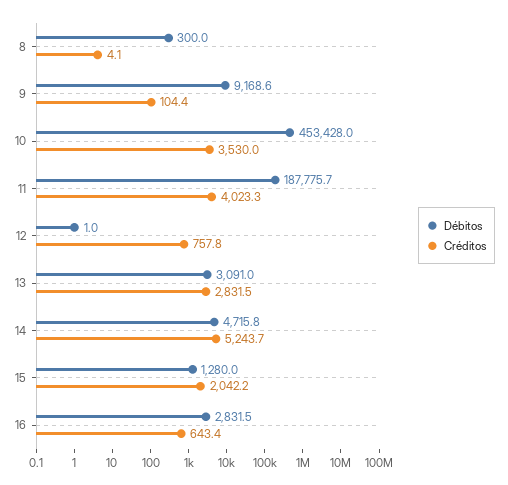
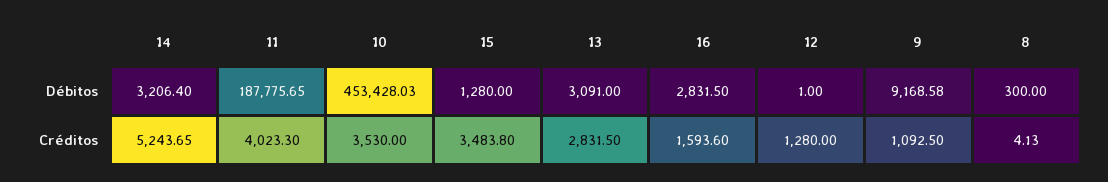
Créditos, 9: 104.4 -> 1092.5
Créditos, 12: 757.8 -> 1280
Débitos, 14: 4715.8 -> 3206.4
Créditos, 15: 2042.2 -> 3483.8
Créditos, 16: 643.4 -> 1593.6

